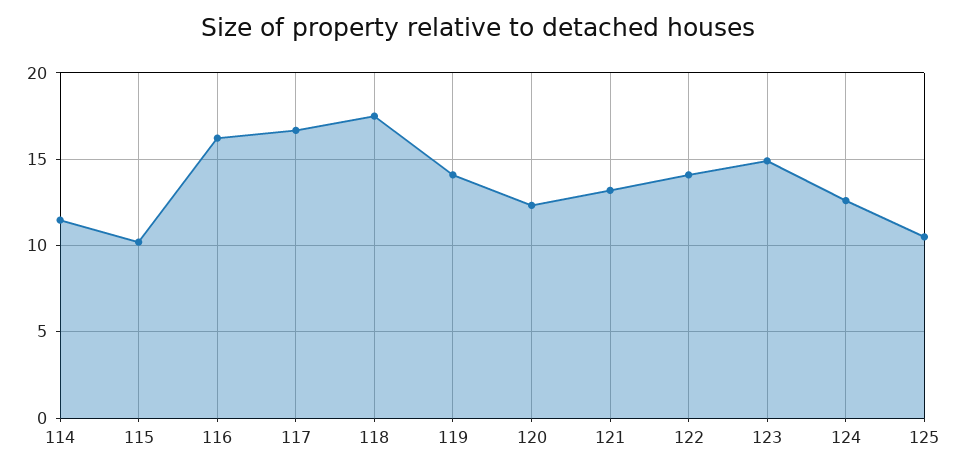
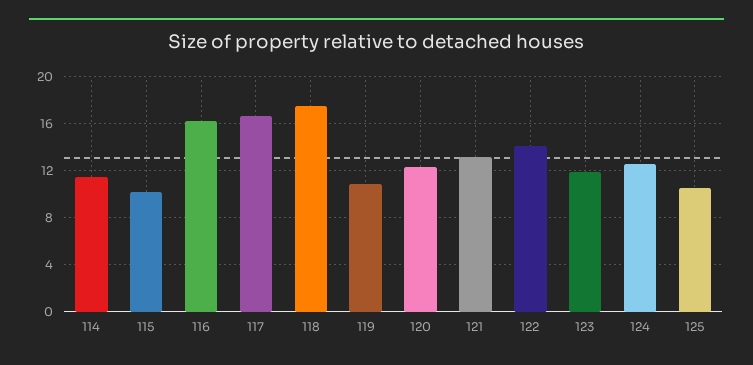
119: 14 -> 11
123: 15 -> 12

